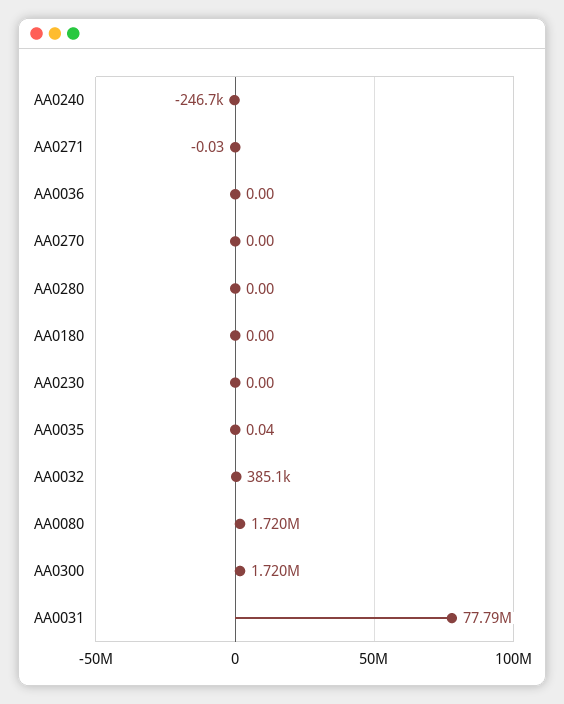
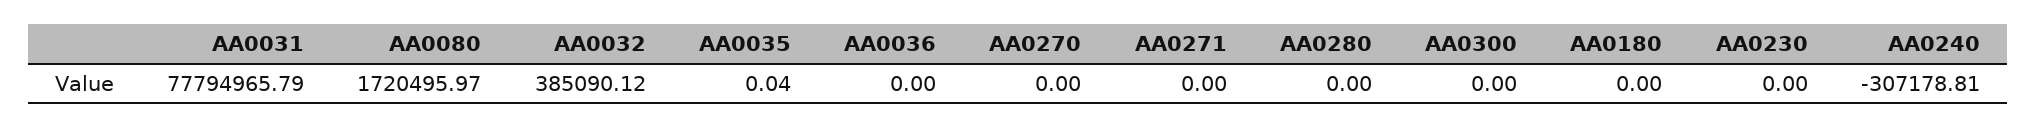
AA0240: -246700 -> -307178.81
AA0271: -0.03 -> 0
AA0300: 1720000 -> 0

